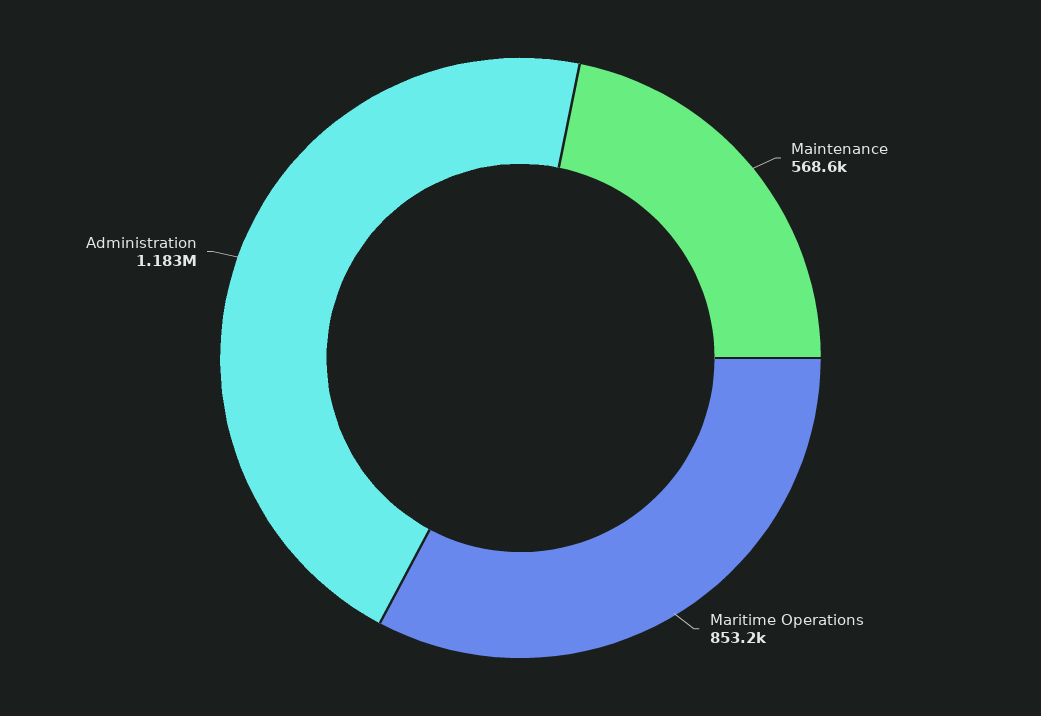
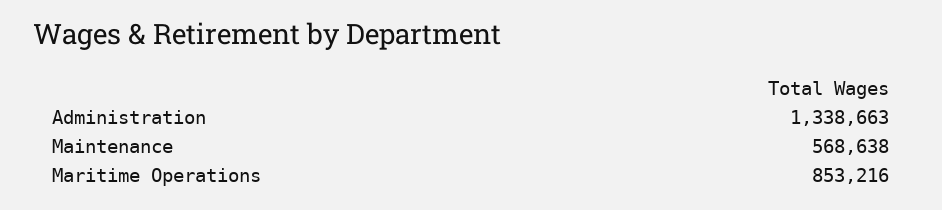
Administration: 1183000 -> 1338663

